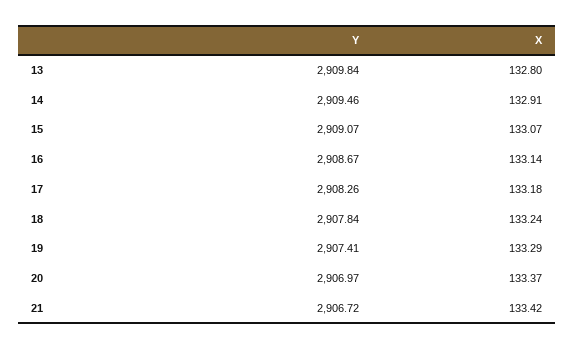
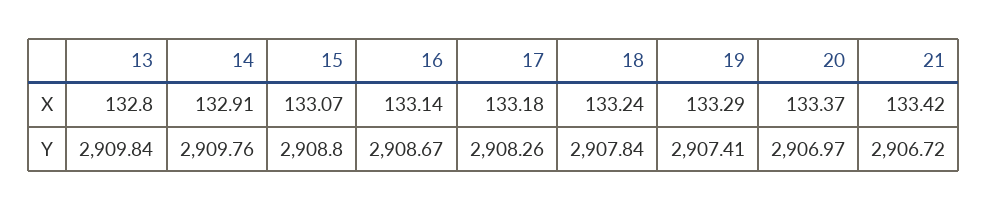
Y, 14: 2909.46 -> 2909.76
Y, 15: 2909.07 -> 2908.8

